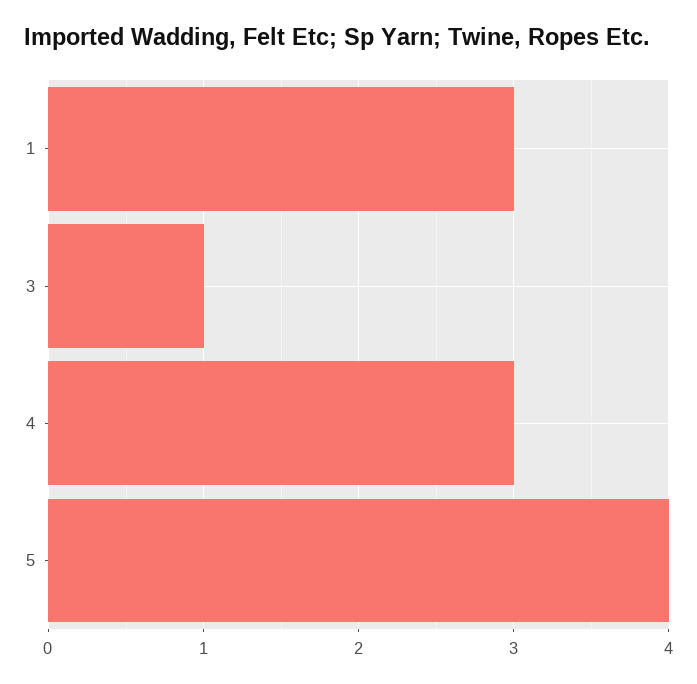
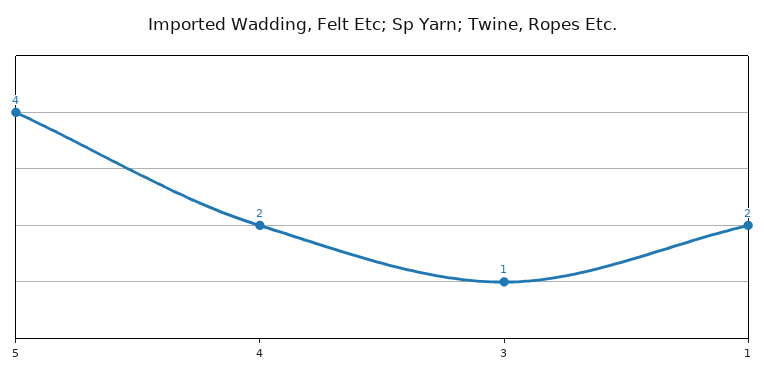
1: 3 -> 2
4: 3 -> 2

